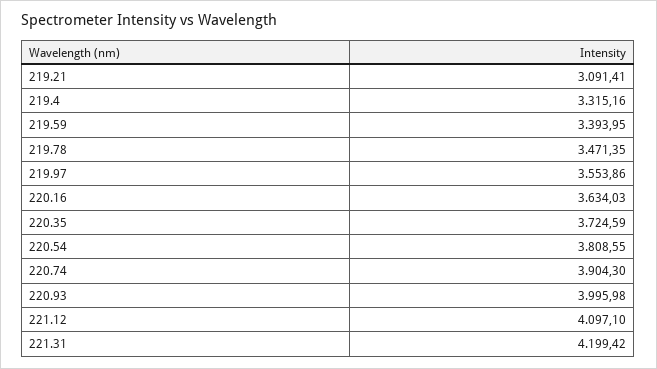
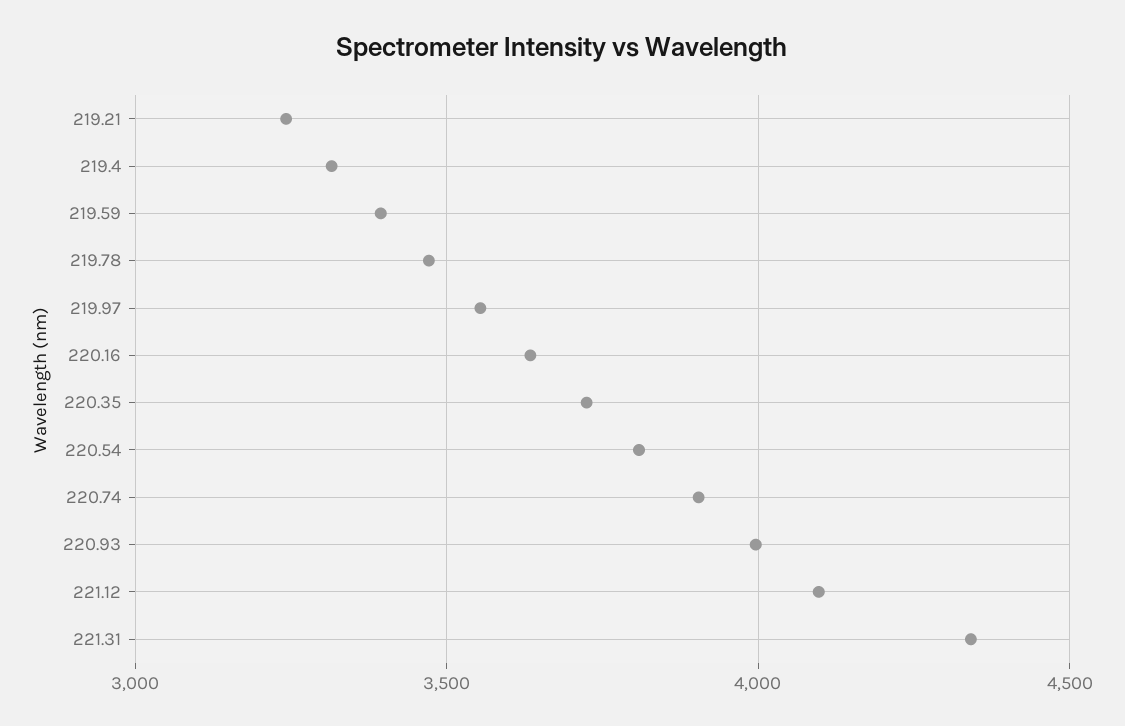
219.21: 3091.41 -> 3250
221.31: 4199.42 -> 4350

